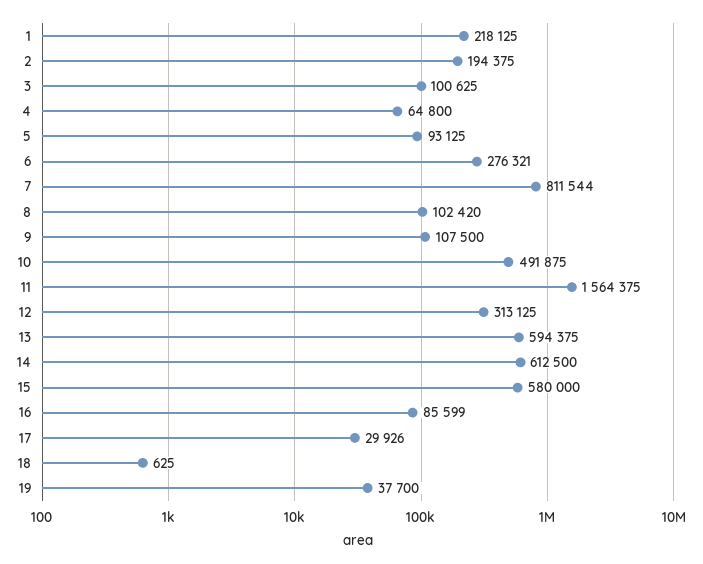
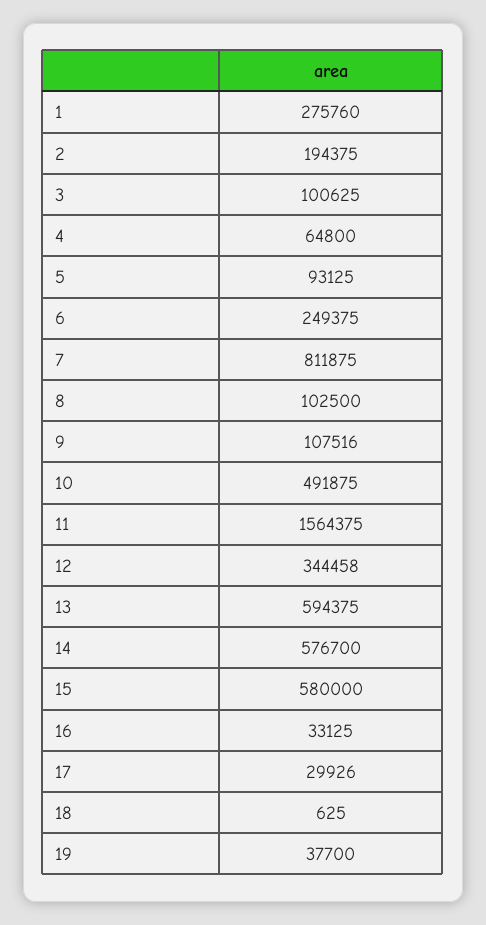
1: 218125 -> 275760
6: 276321 -> 249375
7: 811544 -> 811875
8: 102420 -> 102500
9: 107500 -> 107516
12: 313125 -> 344458
14: 612500 -> 576700
16: 85599 -> 33125

